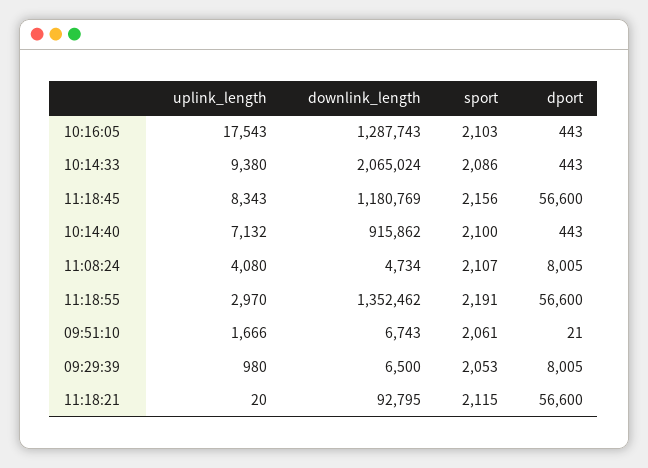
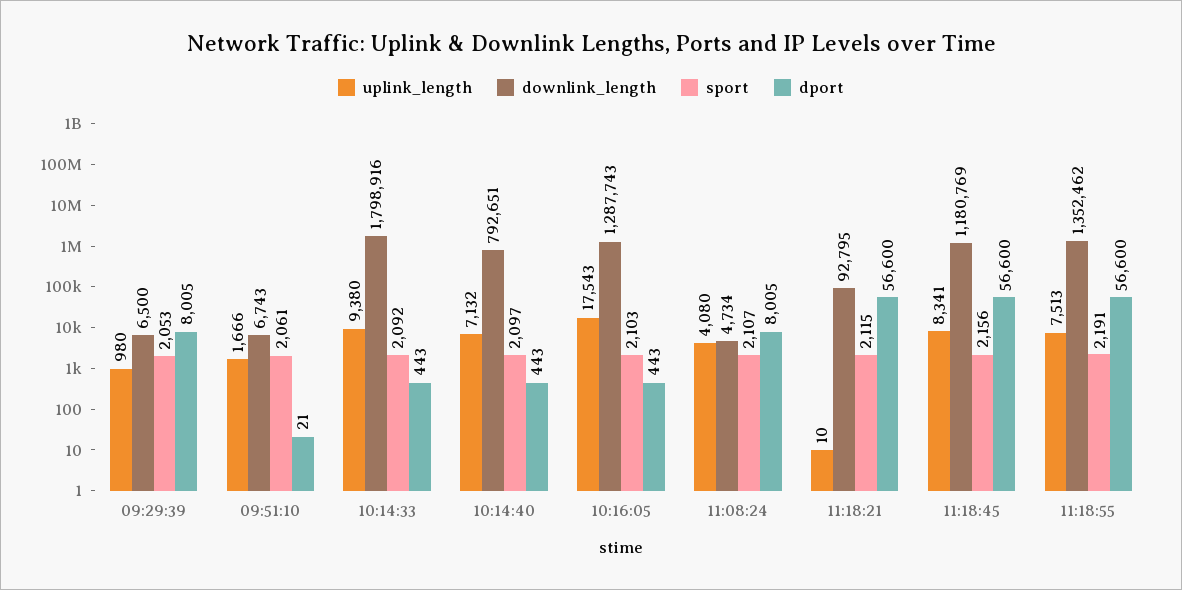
downlink_length, 10:14:33: 2065024 -> 1798916
sport, 10:14:33: 2086 -> 2092
uplink_length, 11:18:45: 8343 -> 8341
downlink_length, 10:14:40: 915862 -> 792651
sport, 10:14:40: 2100 -> 2097
uplink_length, 11:18:55: 2970 -> 7513
uplink_length, 11:18:21: 20 -> 10

